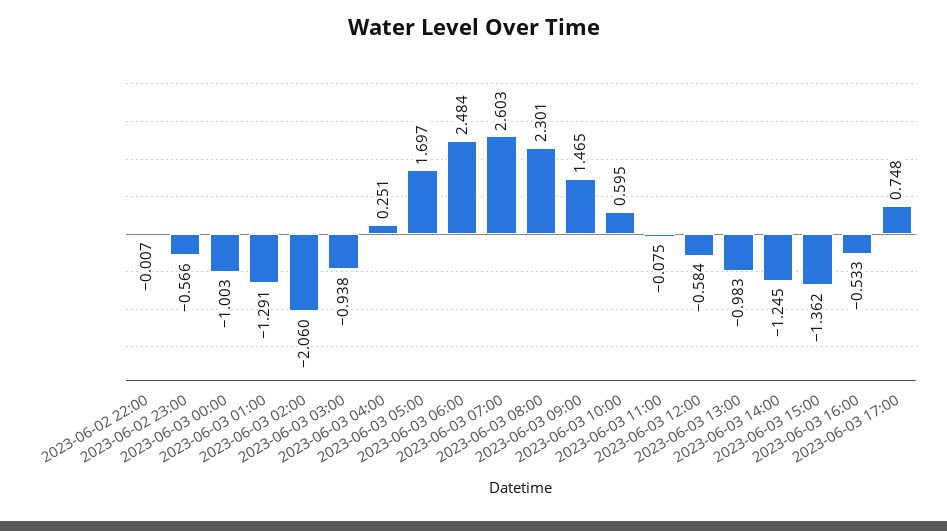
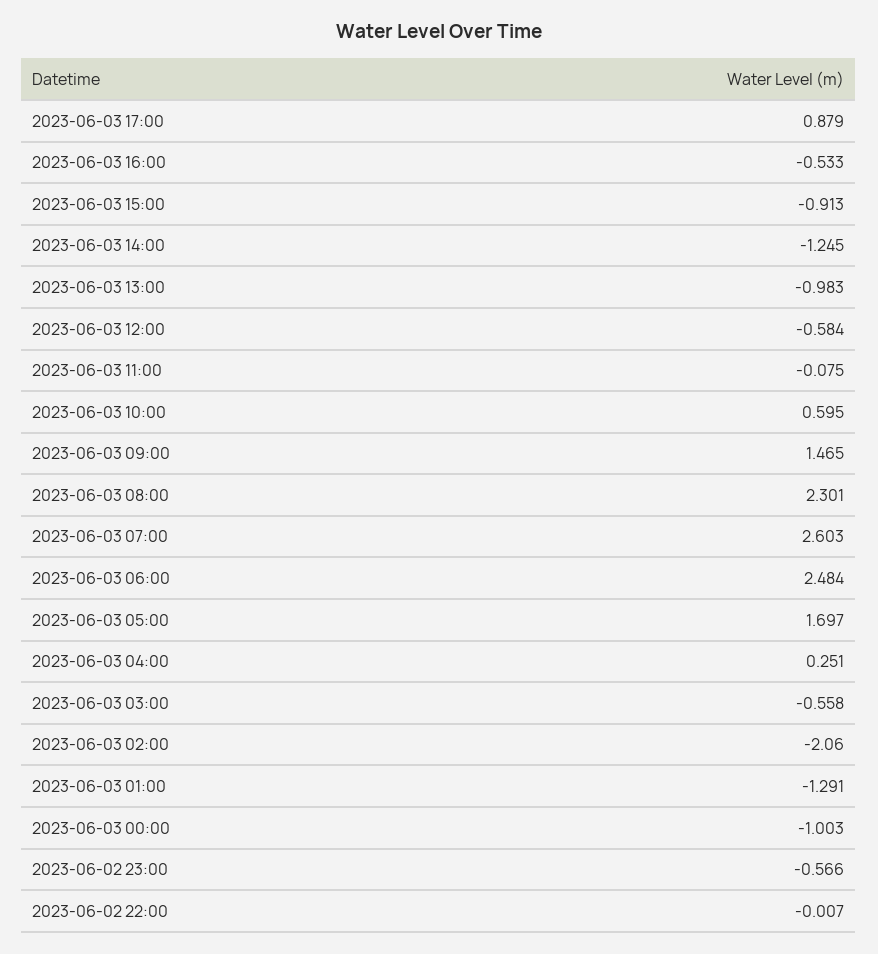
2023-06-03 03:00: -0.938 -> -0.558
2023-06-03 15:00: -1.362 -> -0.913
2023-06-03 17:00: 0.748 -> 0.879

